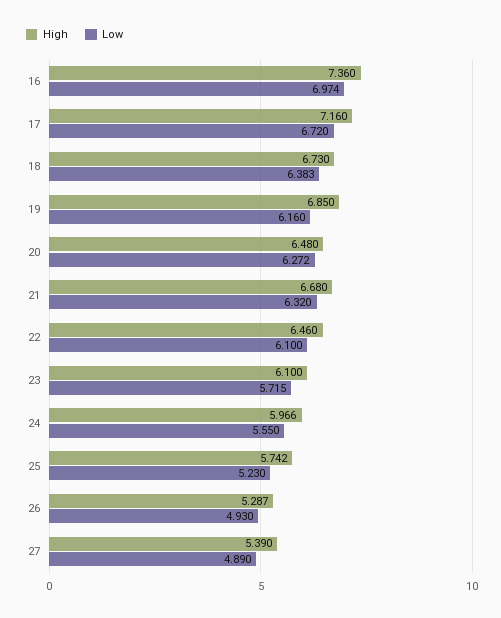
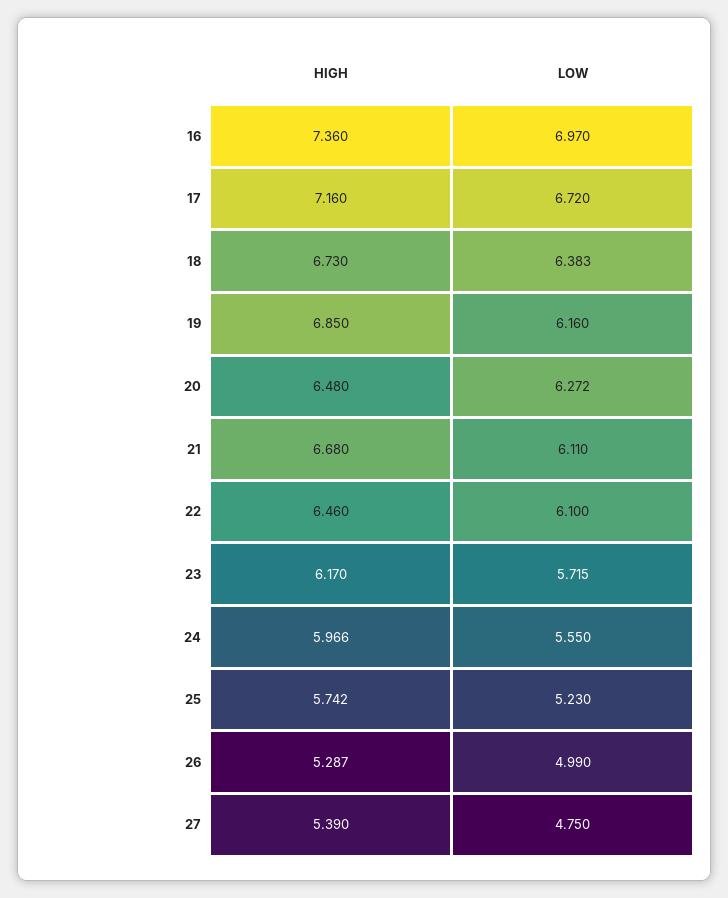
Low, 16: 6.974 -> 6.97
Low, 21: 6.32 -> 6.11
High, 23: 6.1 -> 6.17
Low, 26: 4.93 -> 4.99
Low, 27: 4.89 -> 4.75

